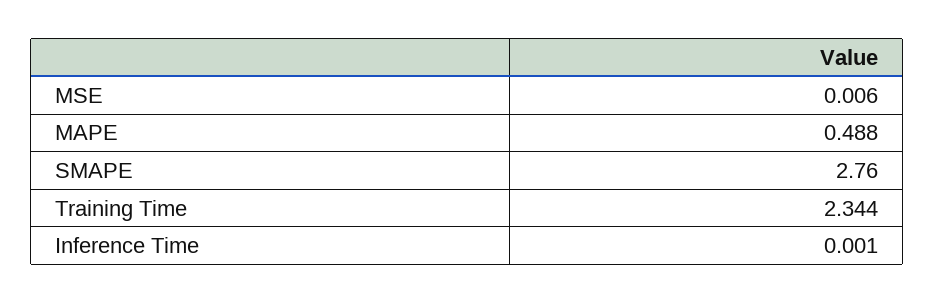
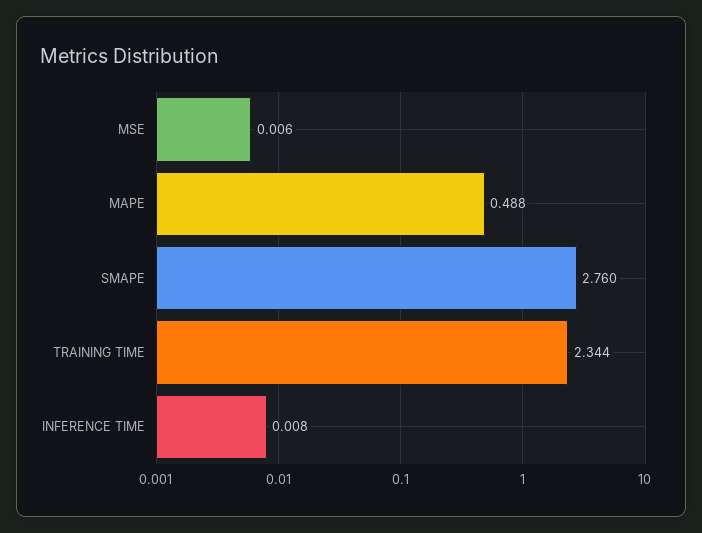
Inference Time: 0.001 -> 0.008

